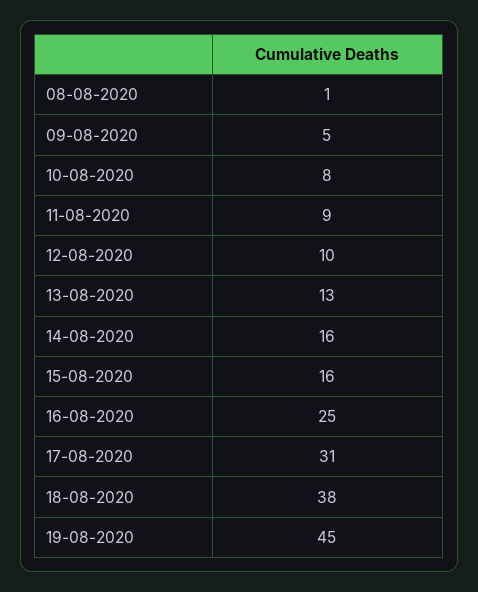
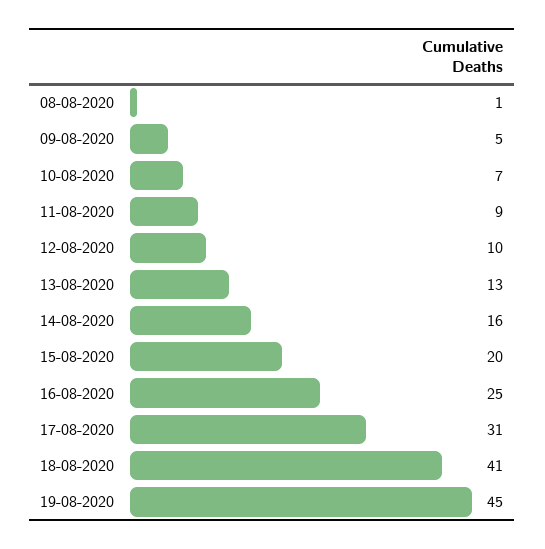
10-08-2020: 8 -> 7
15-08-2020: 16 -> 20
18-08-2020: 38 -> 41

